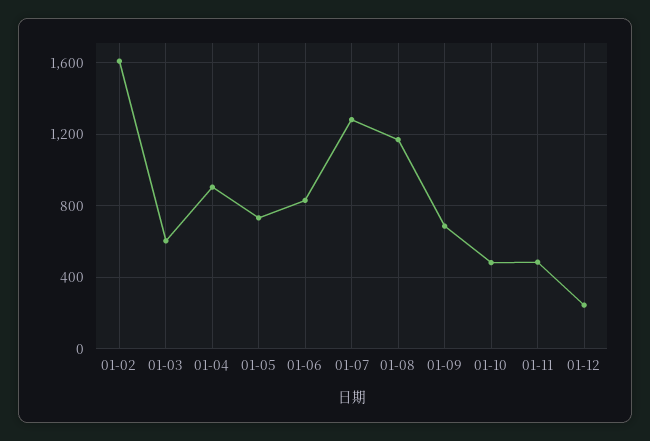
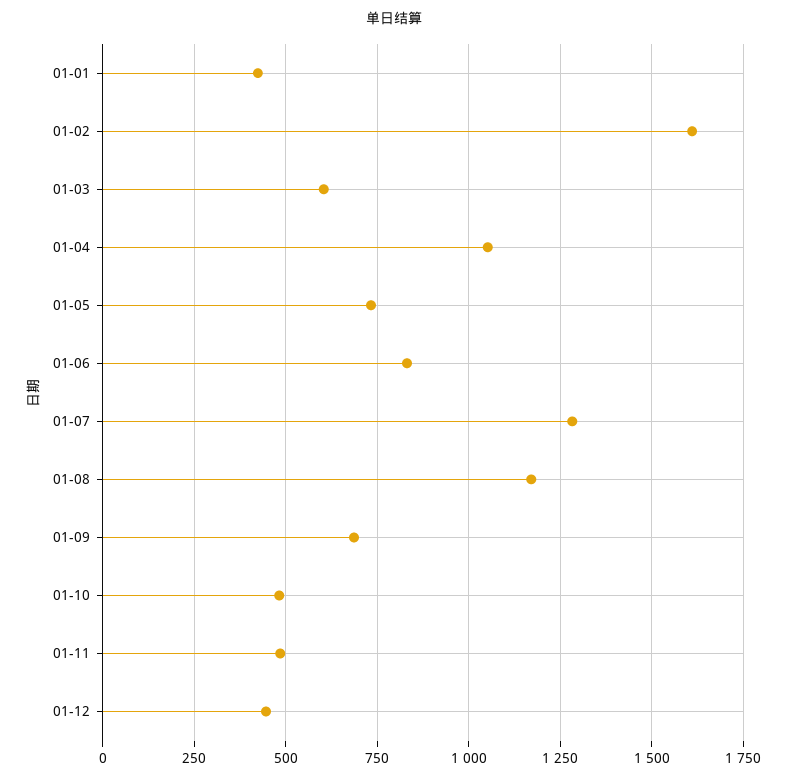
01-04: 900 -> 1050
01-12: 250 -> 450
01-01: none -> 425

